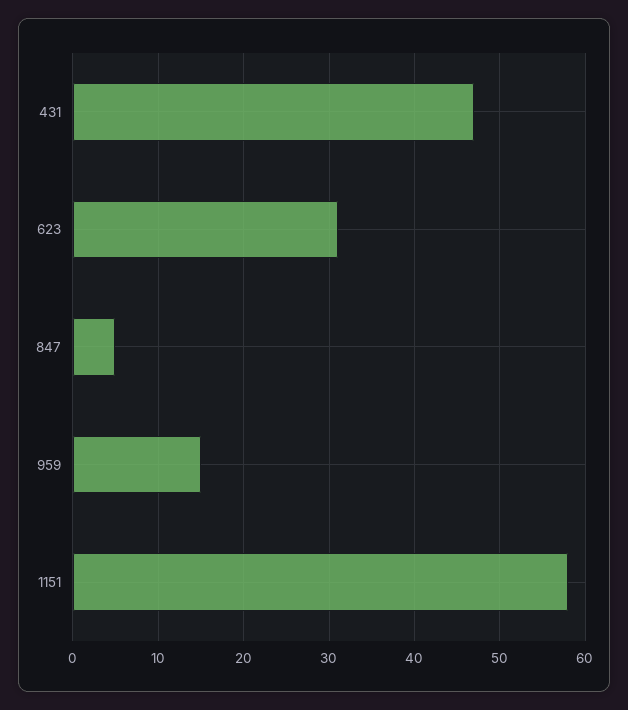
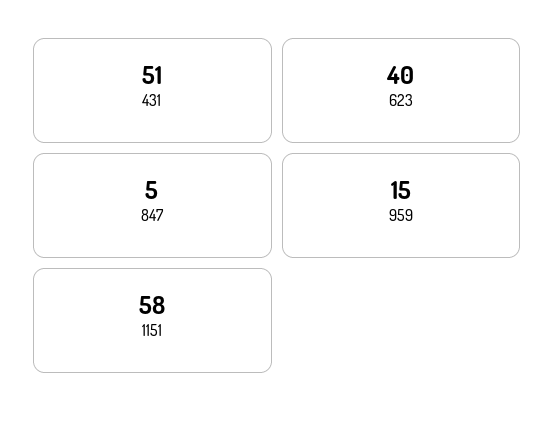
431: 47 -> 51
623: 31 -> 40

